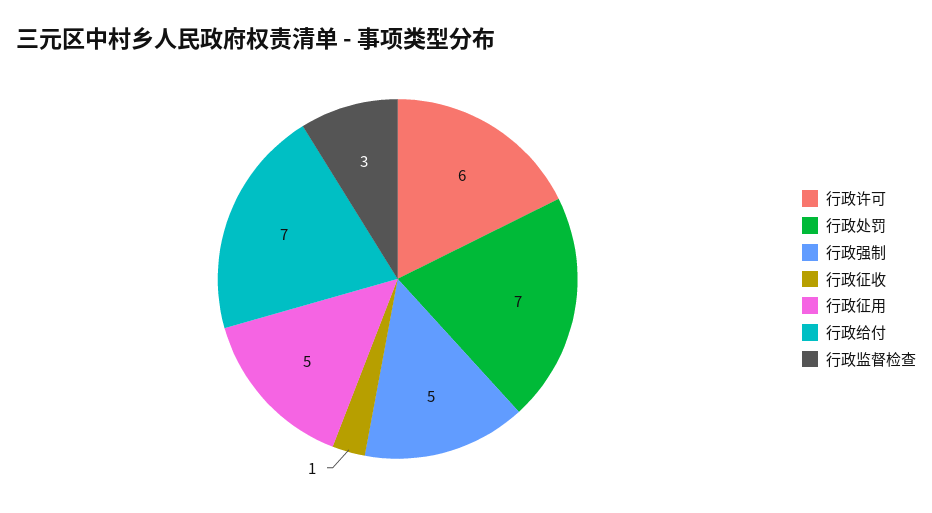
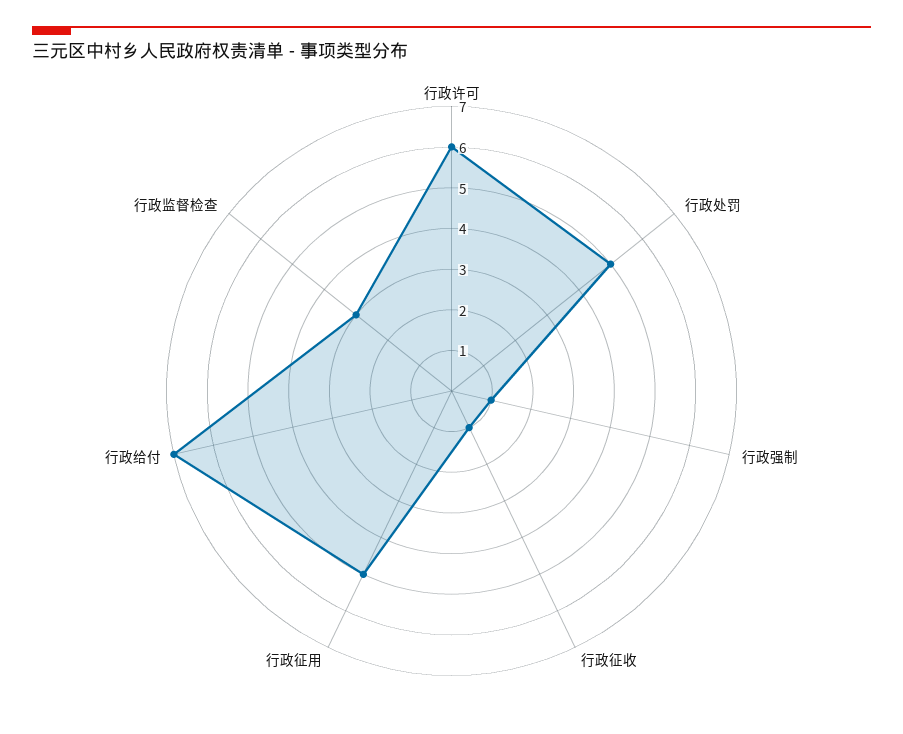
行政处罚: 7 -> 5
行政强制: 5 -> 1

